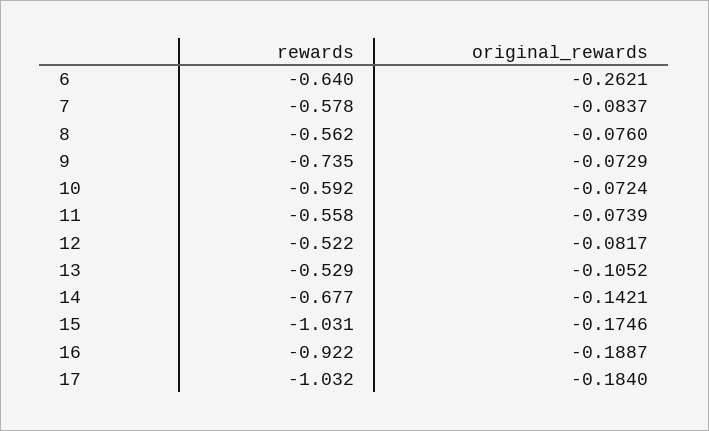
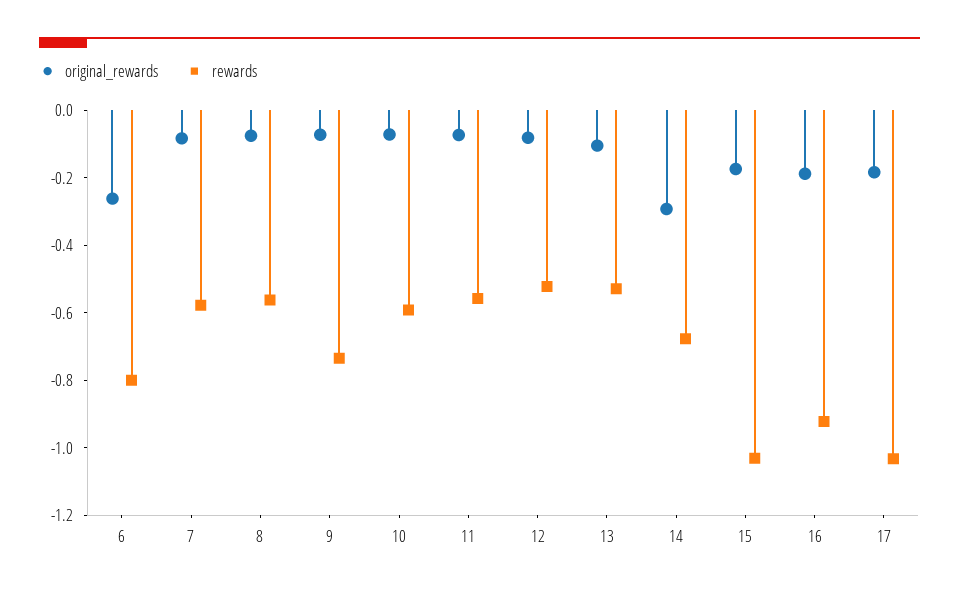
rewards, 6: -0.64 -> -0.8
original_rewards, 14: -0.1421 -> -0.3

